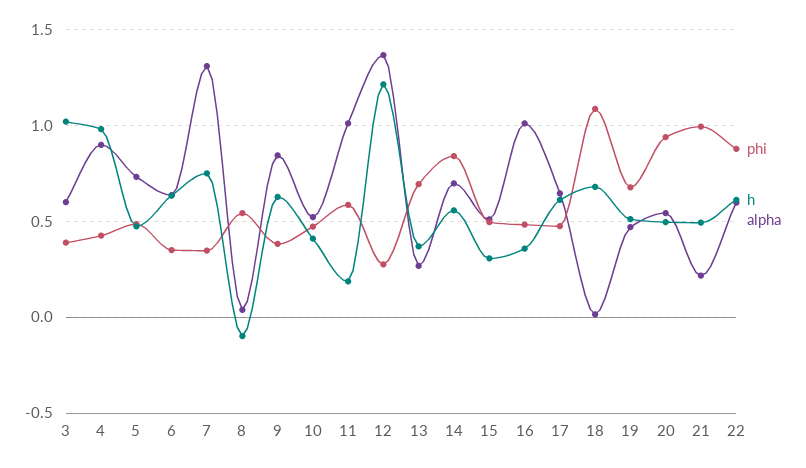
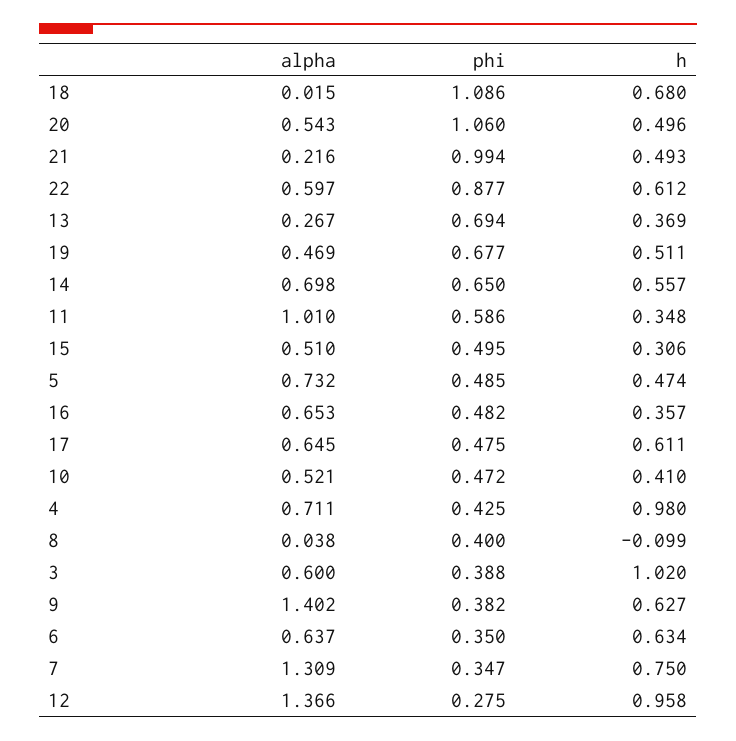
alpha, 4: 0.9 -> 0.711
phi, 8: 0.55 -> 0.4
alpha, 9: 0.85 -> 1.402
h, 11: 0.2 -> 0.348
h, 12: 1.2 -> 0.958
phi, 14: 0.85 -> 0.65
alpha, 16: 1 -> 0.653
phi, 20: 0.95 -> 1.06

